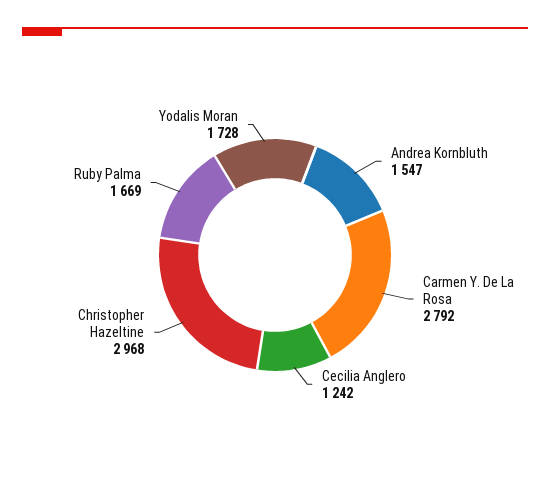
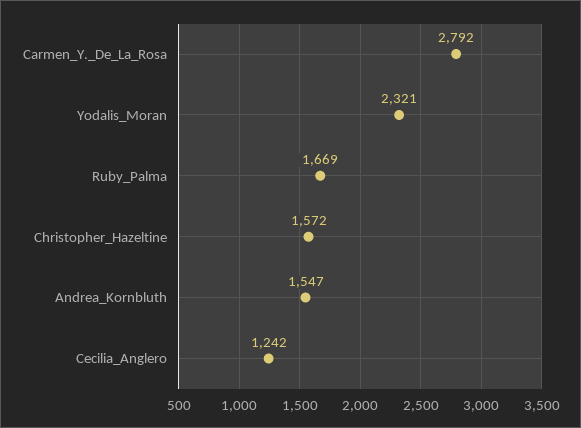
Christopher Hazeltine: 2968 -> 1572
Yodalis Moran: 1728 -> 2321

